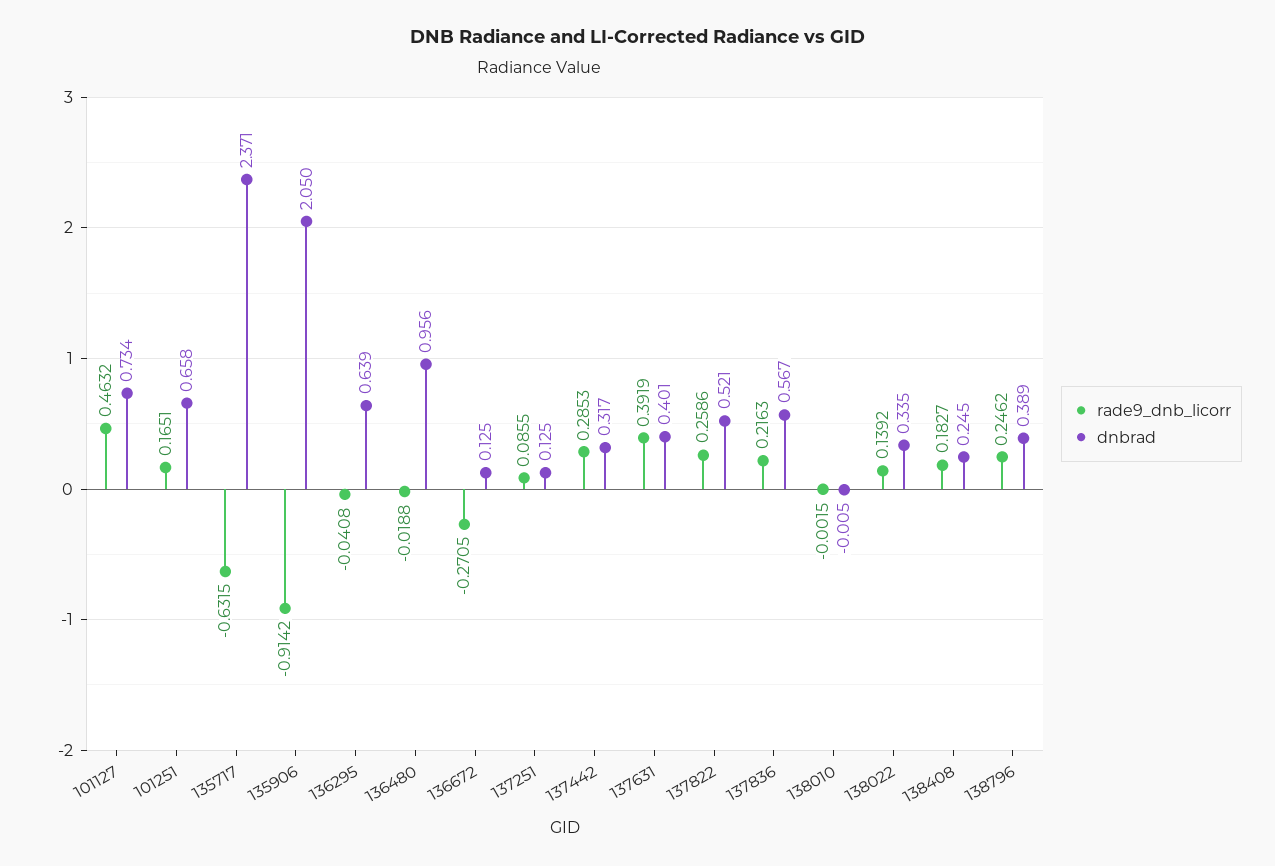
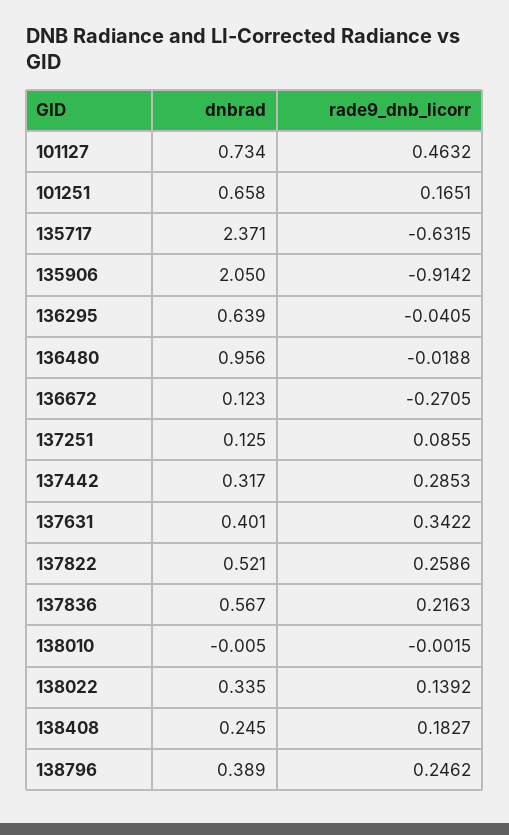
rade9_dnb_licorr, 136295: -0.0408 -> -0.0405
dnbrad, 136672: 0.125 -> 0.123
rade9_dnb_licorr, 137631: 0.3919 -> 0.3422

